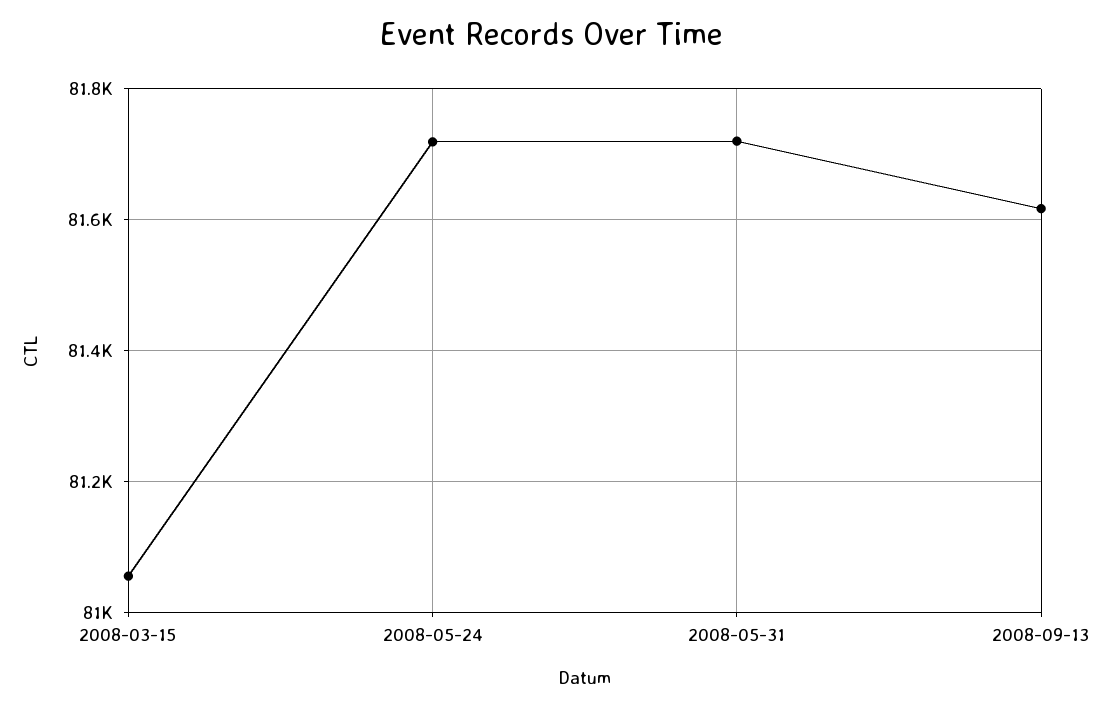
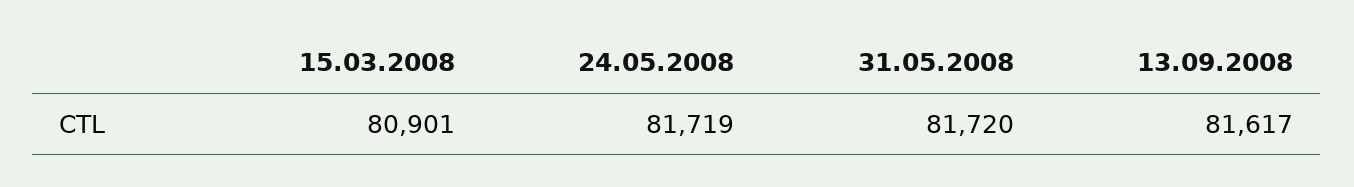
2008-03-15: 81060 -> 80901

